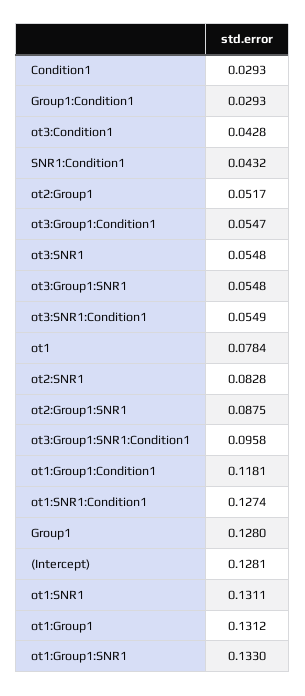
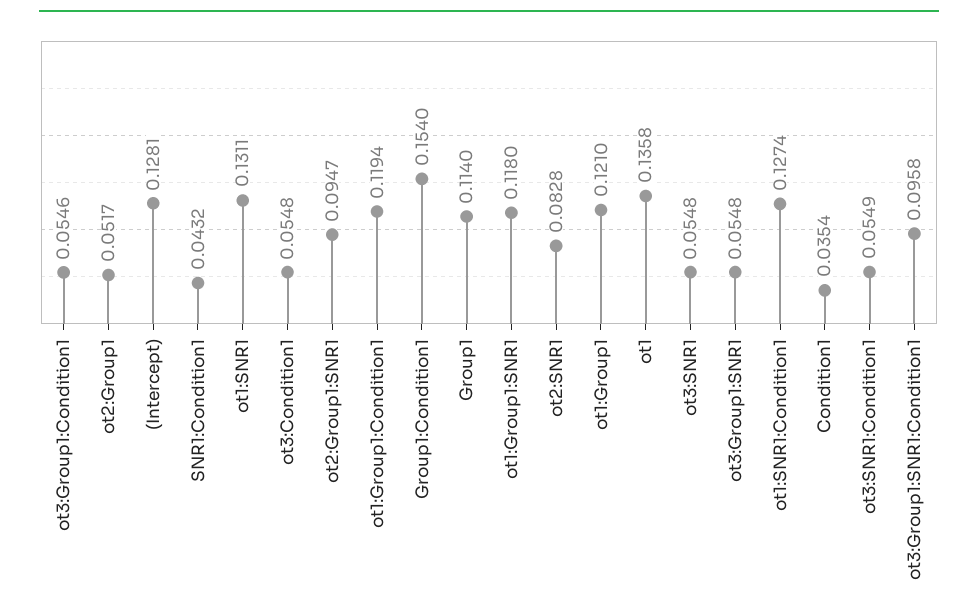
Condition1: 0.0293 -> 0.0354
Group1:Condition1: 0.0293 -> 0.154
ot3:Condition1: 0.0428 -> 0.0548
ot3:Group1:Condition1: 0.0547 -> 0.0546
ot1: 0.0784 -> 0.1358
ot2:Group1:SNR1: 0.0875 -> 0.0947
ot1:Group1:Condition1: 0.1181 -> 0.1194
Group1: 0.128 -> 0.114
ot1:Group1: 0.1312 -> 0.121
ot1:Group1:SNR1: 0.133 -> 0.118

